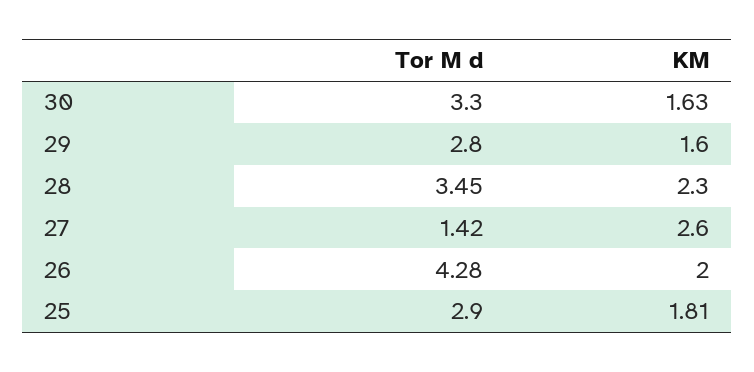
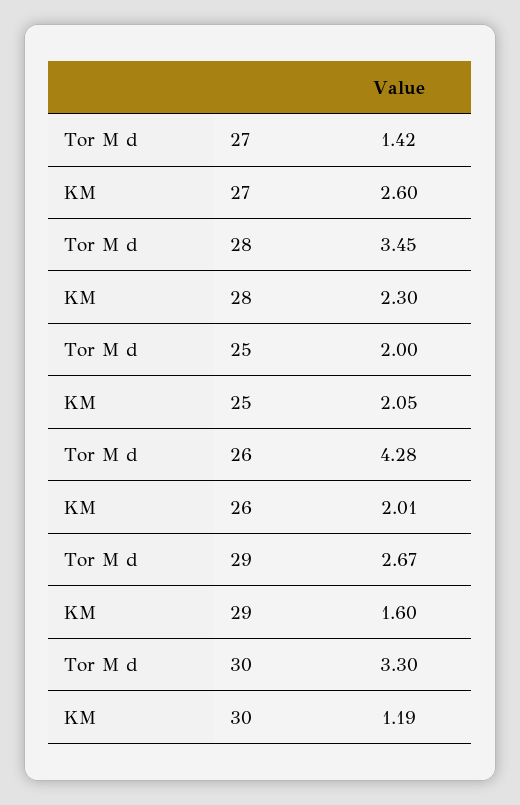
KM, 30: 1.63 -> 1.19
Tor M d, 29: 2.8 -> 2.67
KM, 26: 2 -> 2.01
Tor M d, 25: 2.9 -> 2
KM, 25: 1.81 -> 2.05

